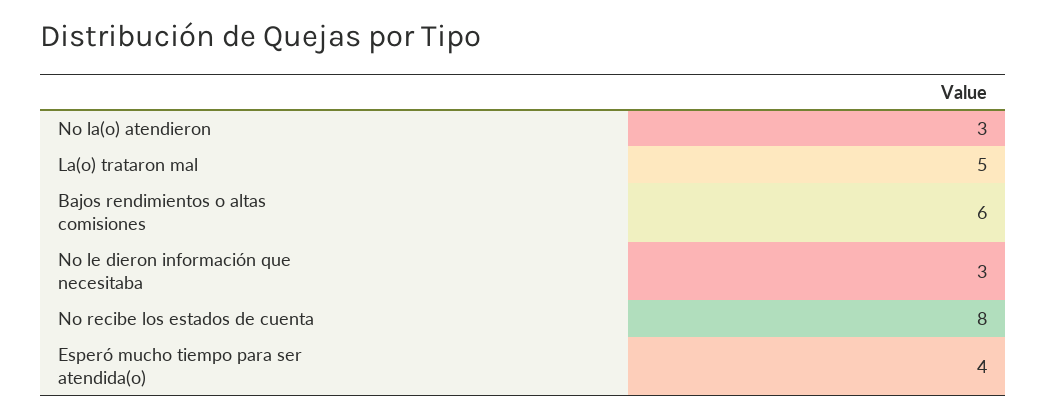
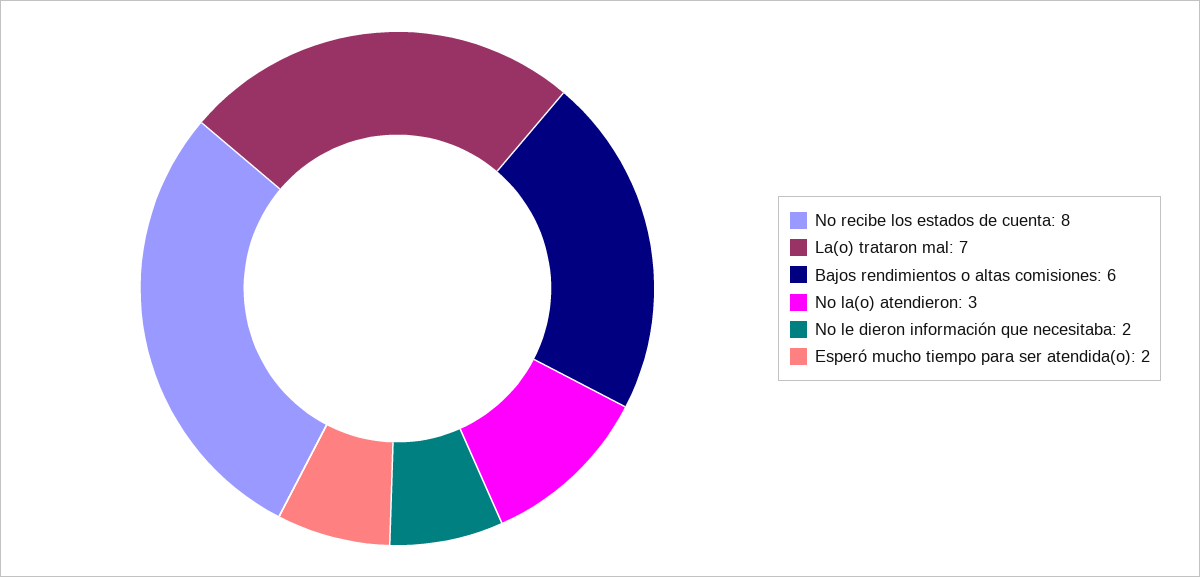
La(o) trataron mal: 5 -> 7
No le dieron información que necesitaba: 3 -> 2
Esperó mucho tiempo para ser atendida(o): 4 -> 2

